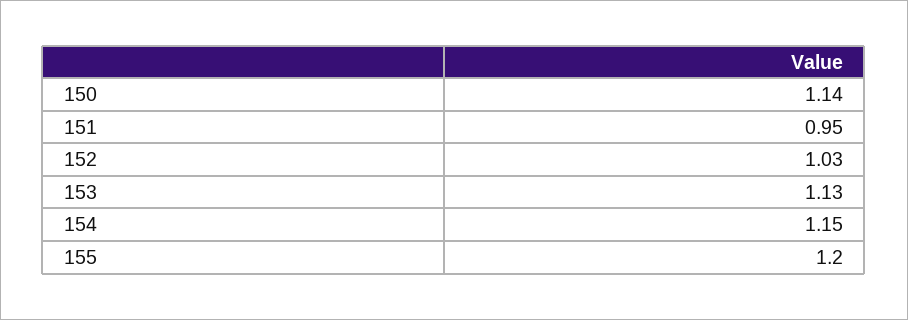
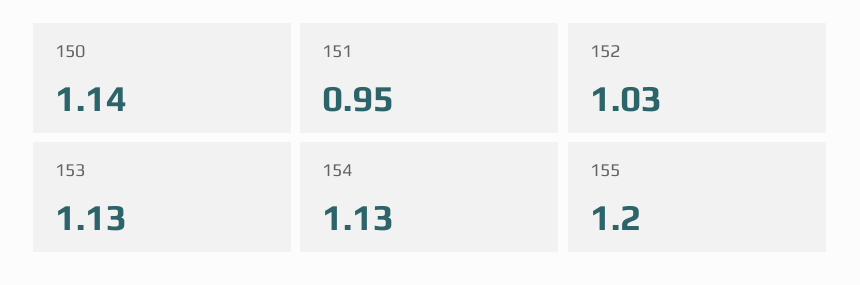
154: 1.15 -> 1.13

